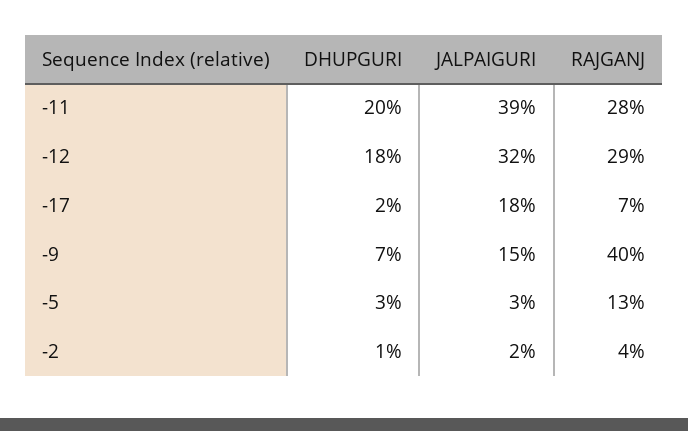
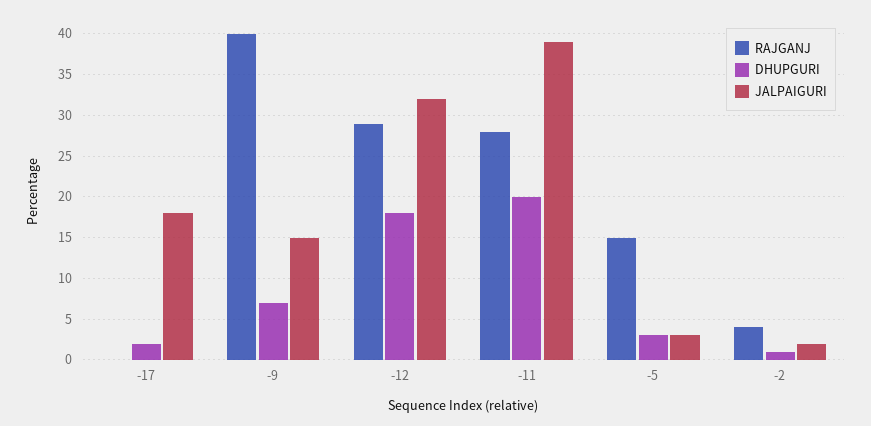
RAJGANJ, -17: 7 -> 0
RAJGANJ, -5: 13 -> 15

